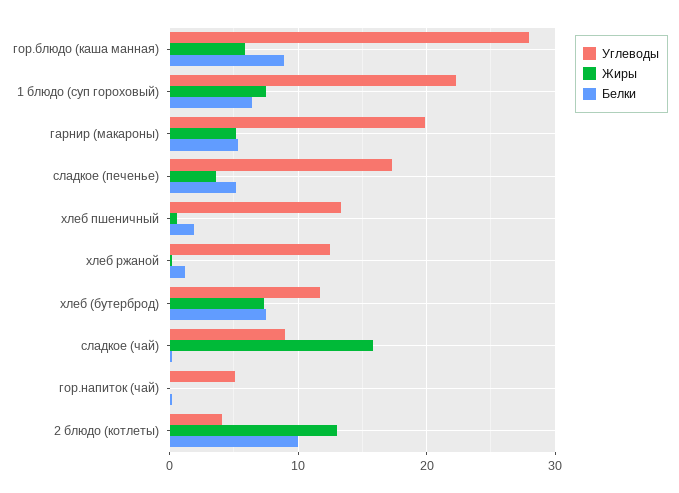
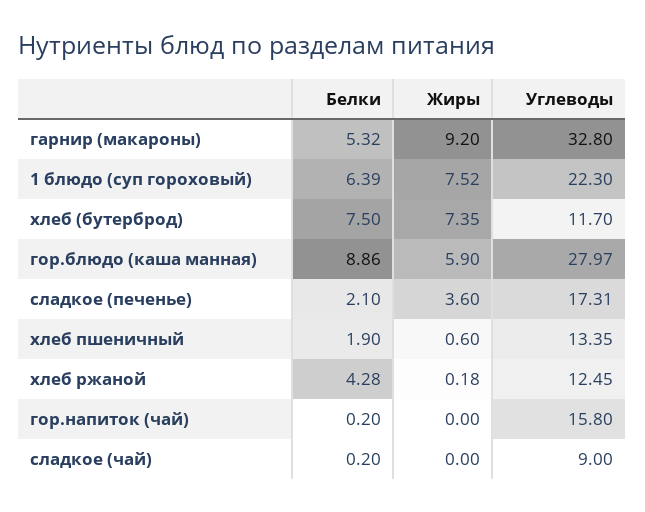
Углеводы, гарнир (макароны): 20 -> 32.8
Жиры, гарнир (макароны): 5 -> 9.2
Белки, сладкое (печенье): 5 -> 2.1
Белки, хлеб ржаной: 1 -> 4.28
Жиры, сладкое (чай): 16 -> 0
Углеводы, гор.напиток (чай): 5 -> 15.8
Углеводы, 2 блюдо (котлеты): 4 -> none
Жиры, 2 блюдо (котлеты): 13 -> none
Белки, 2 блюдо (котлеты): 10 -> none

